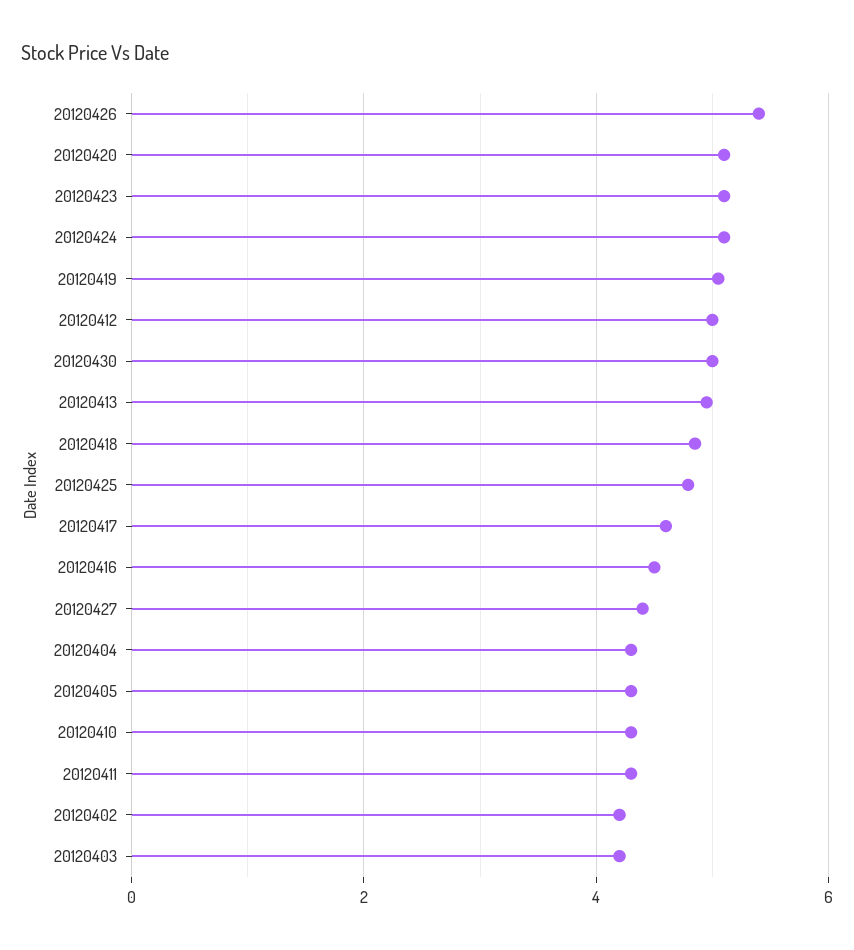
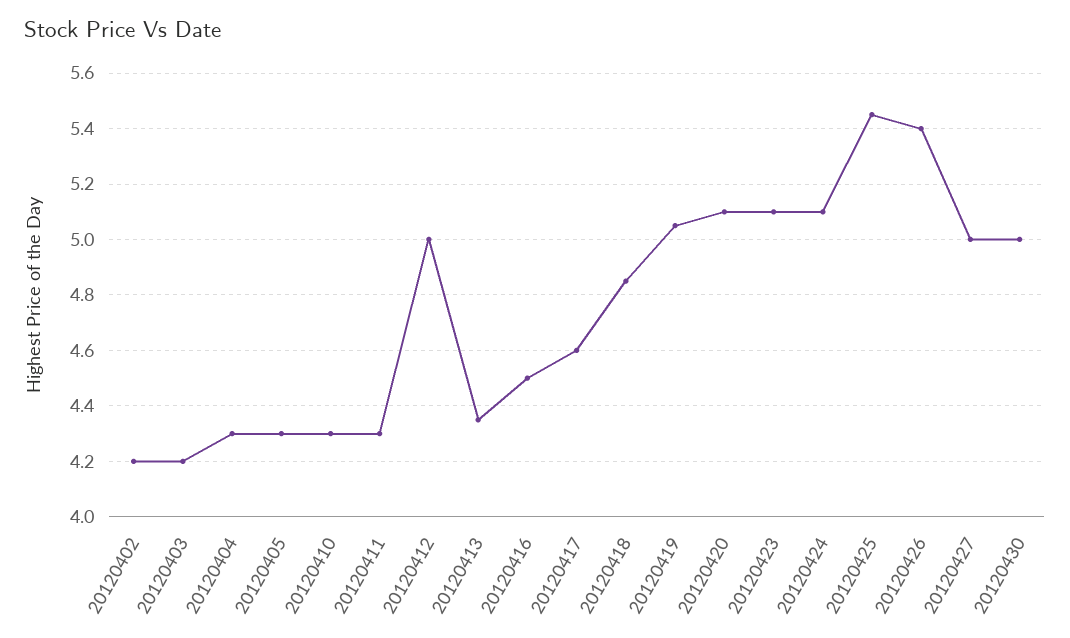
20120413: 5 -> 4.35
20120425: 4.8 -> 5.45
20120427: 4.4 -> 5

